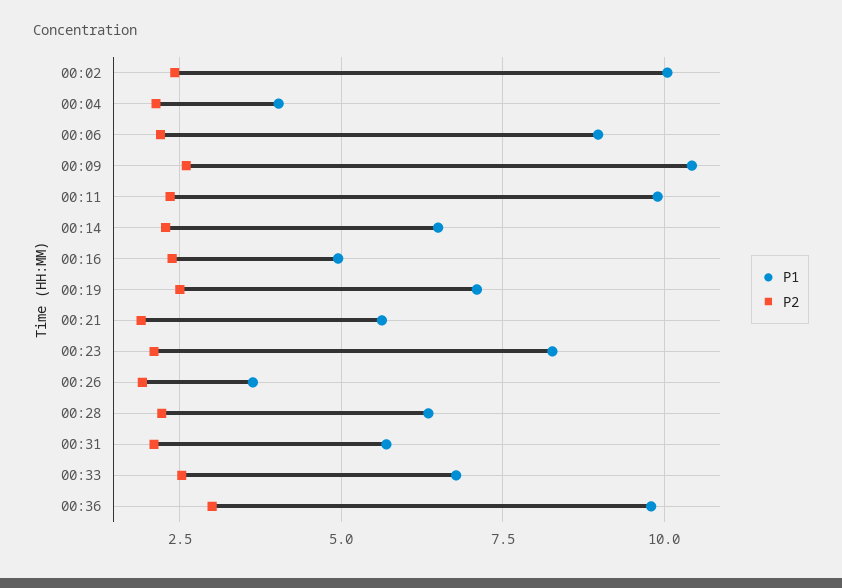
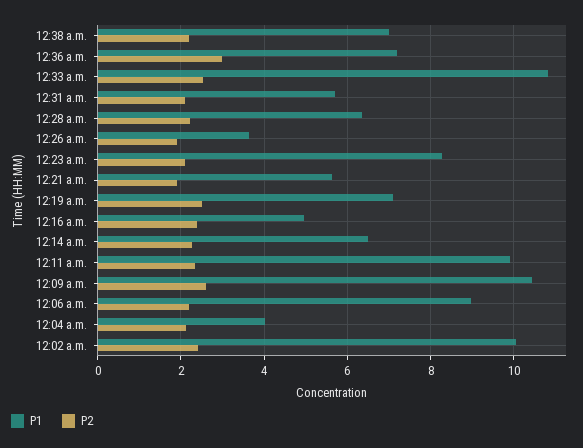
P1, 00:33: 6.75 -> 10.8
P1, 00:36: 9.75 -> 7.2
P1, 12:38 a.m.: none -> 7
P2, 12:38 a.m.: none -> 2.2

